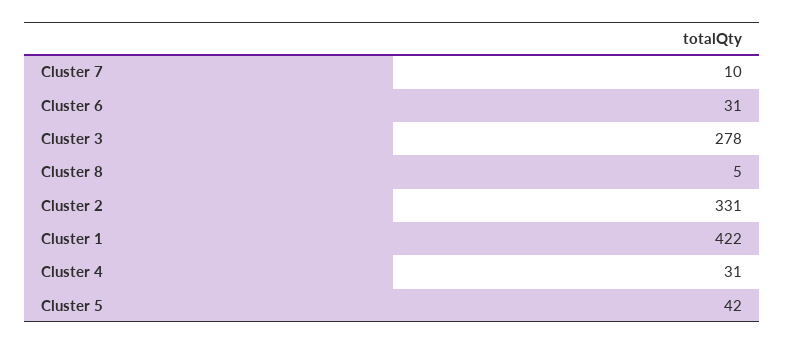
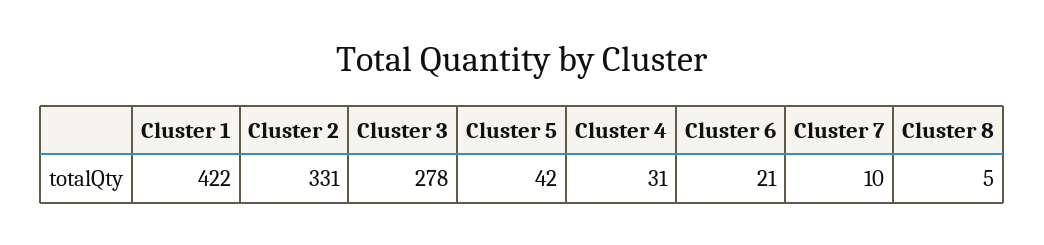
Cluster 6: 31 -> 21

